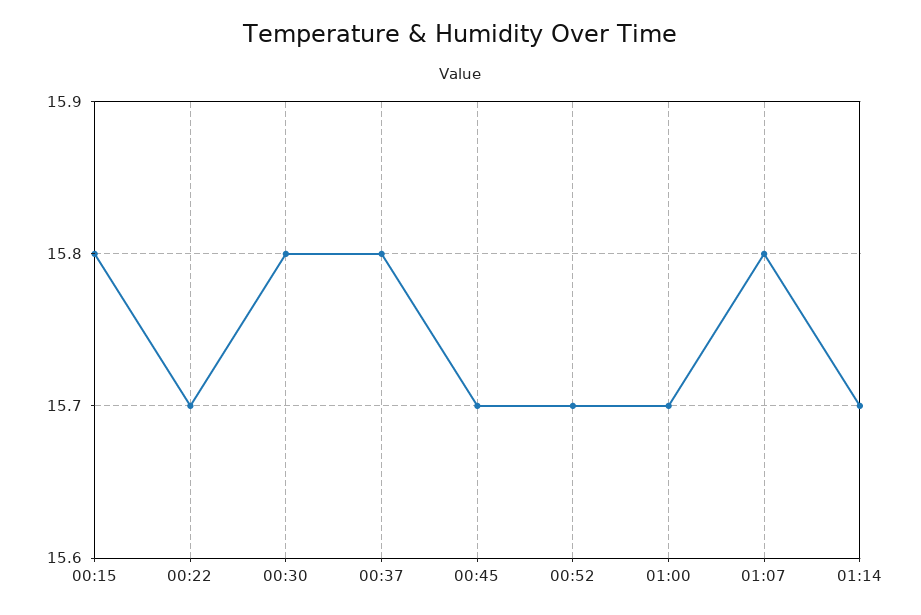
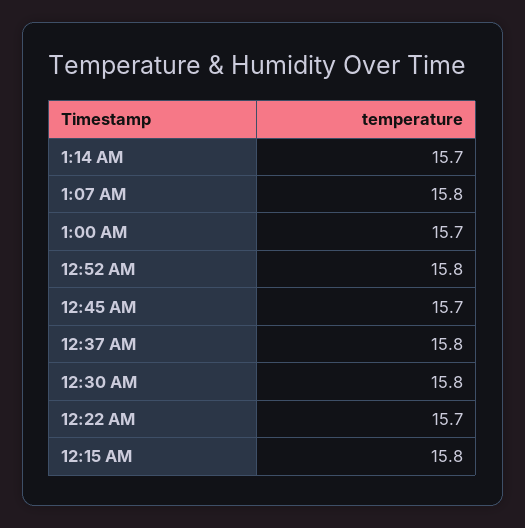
00:52: 15.7 -> 15.8

